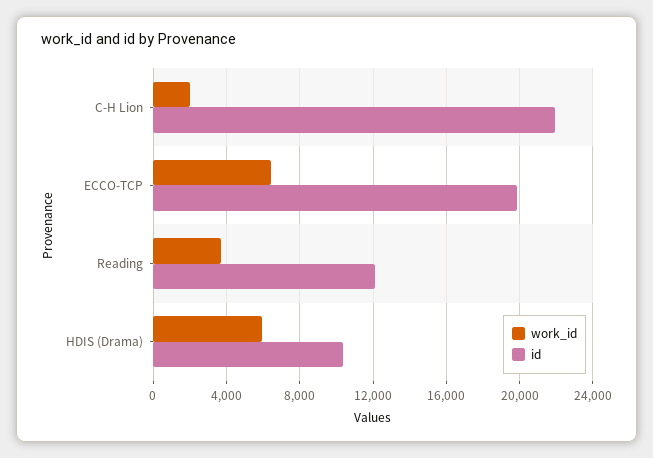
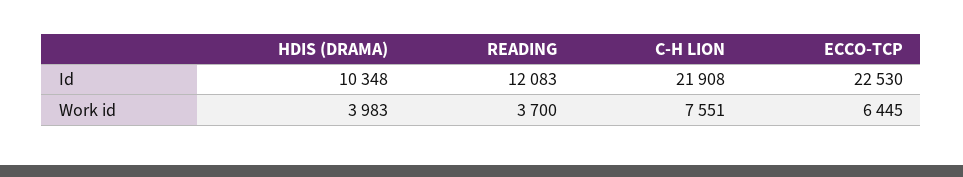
work_id, C-H Lion: 2000 -> 7551
id, ECCO-TCP: 20000 -> 22530
work_id, HDIS (Drama): 6000 -> 3983

